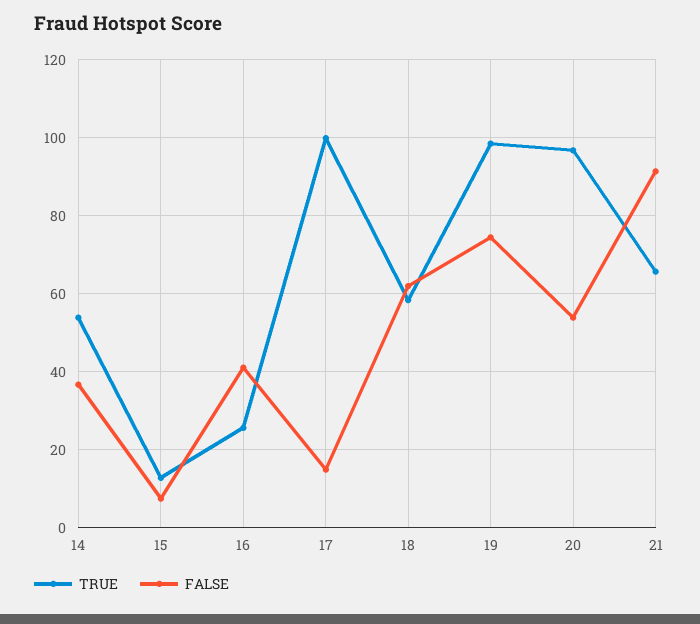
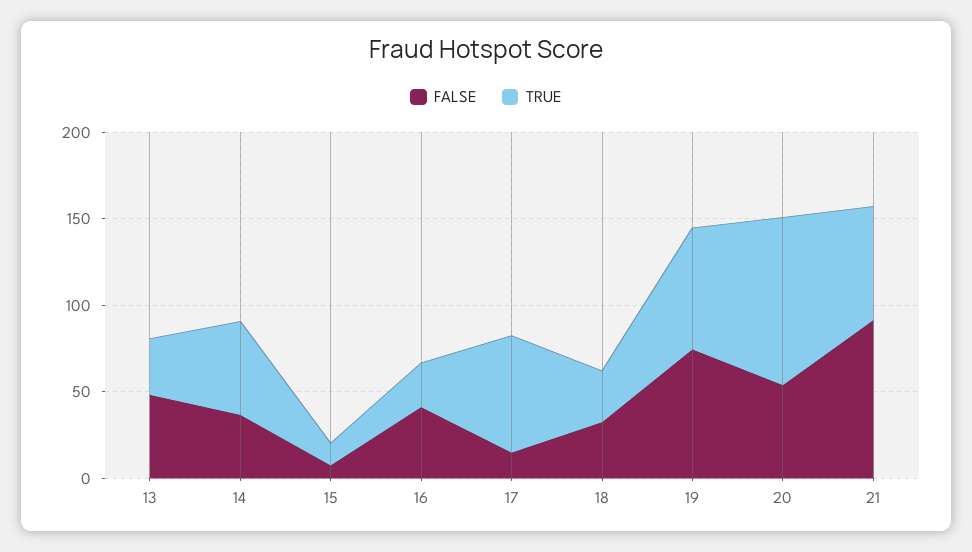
TRUE, 17: 100 -> 70
TRUE, 18: 58 -> 30
FALSE, 18: 62 -> 30
TRUE, 19: 98 -> 70
FALSE, 13: none -> 50
TRUE, 13: none -> 30

